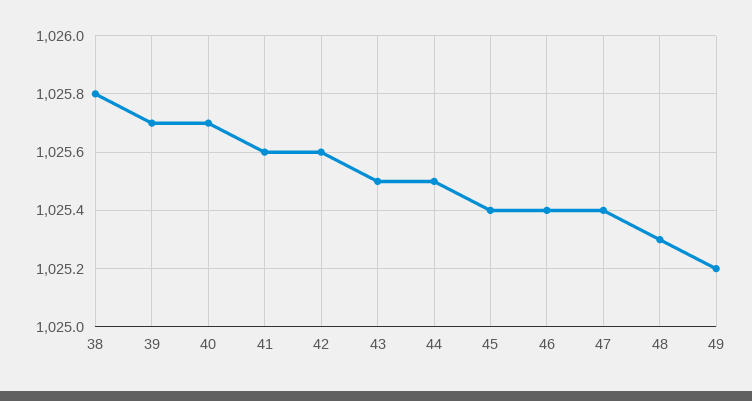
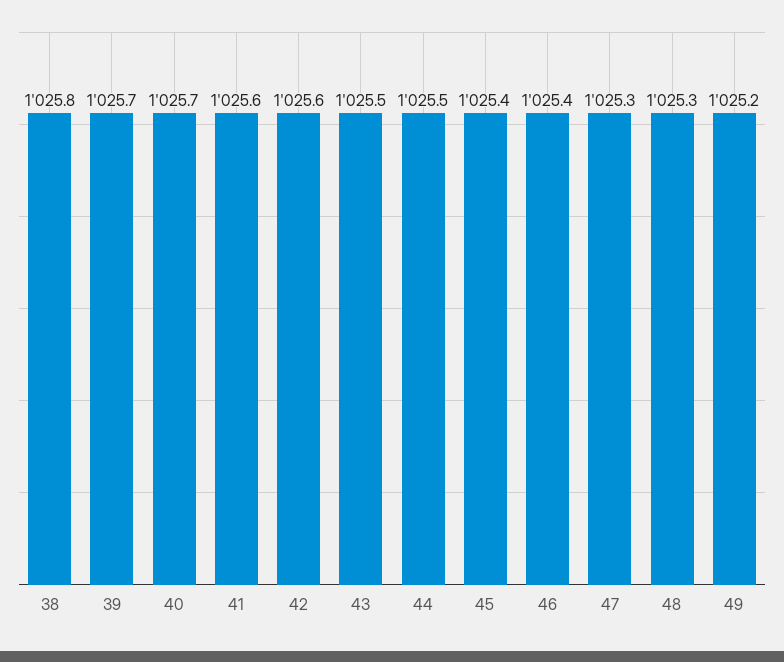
47: 1025.4 -> 1025.3

